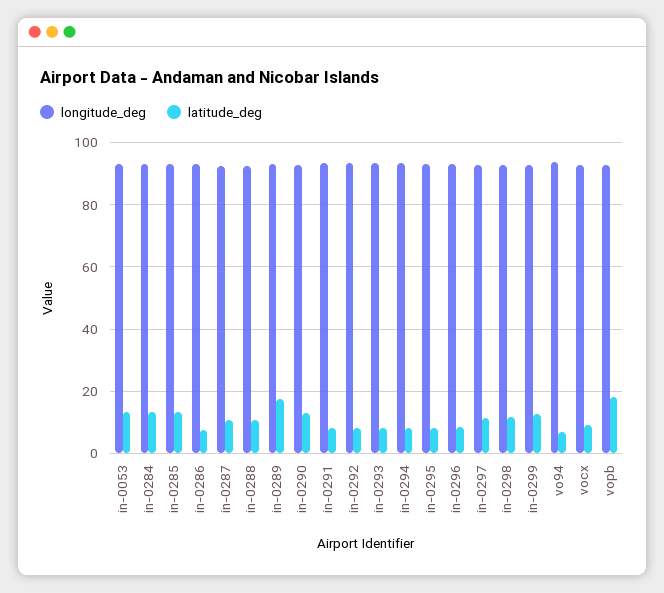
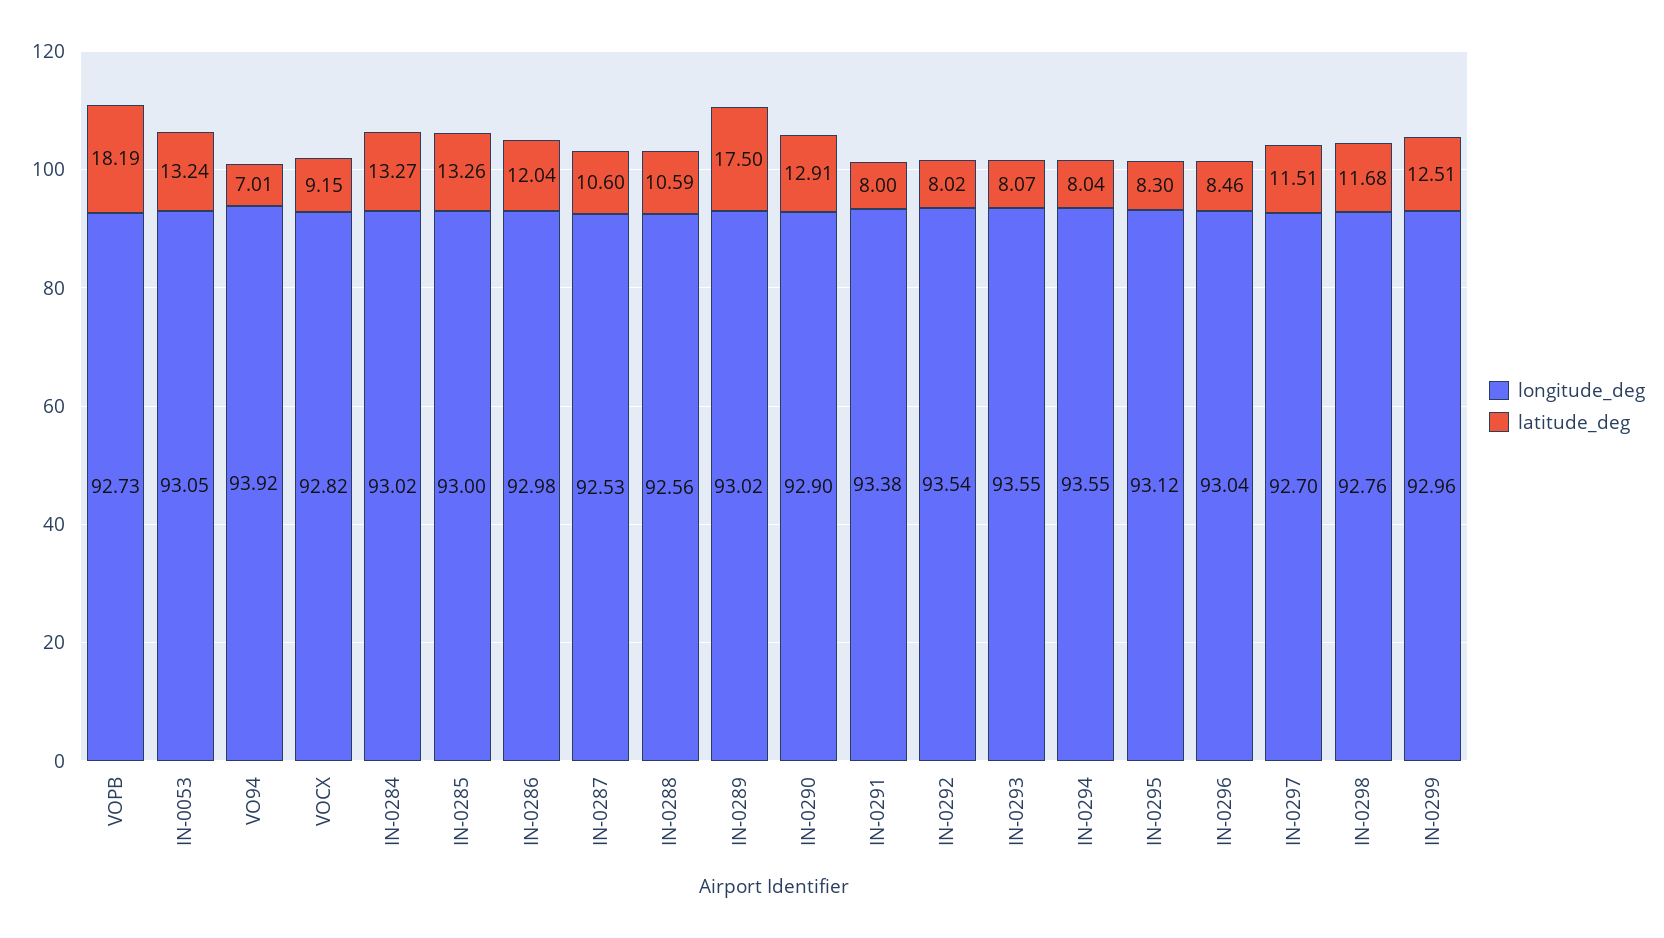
latitude_deg, in-0286: 8 -> 12.04

